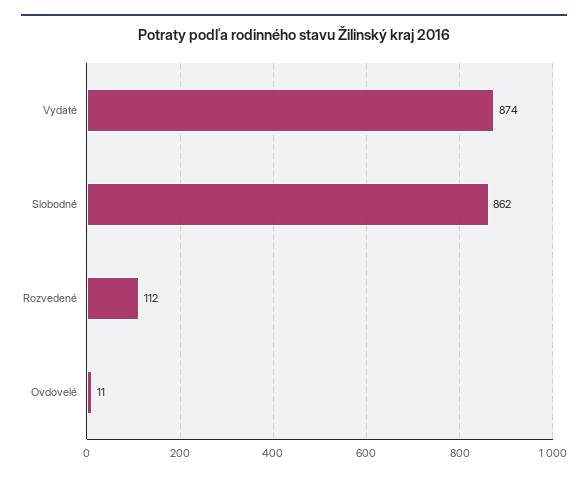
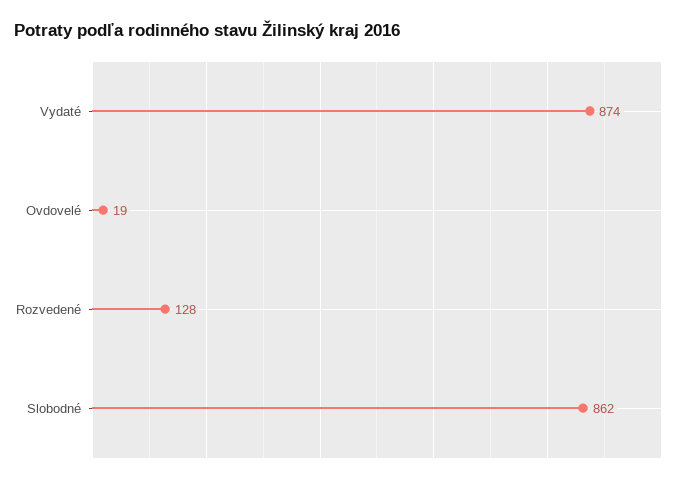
Rozvedené: 112 -> 128
Ovdovelé: 11 -> 19

